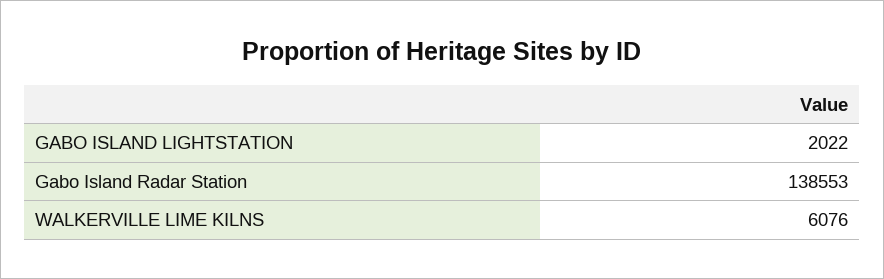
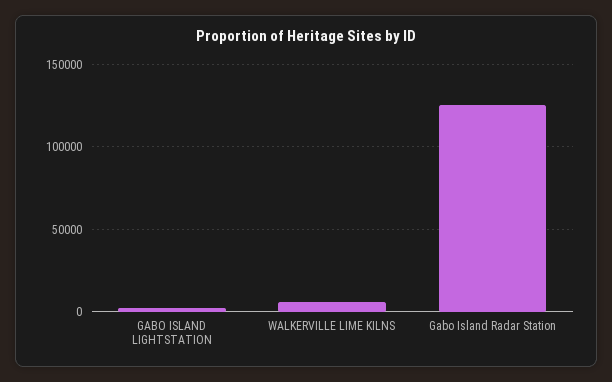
Gabo Island Radar Station: 138553 -> 125000

